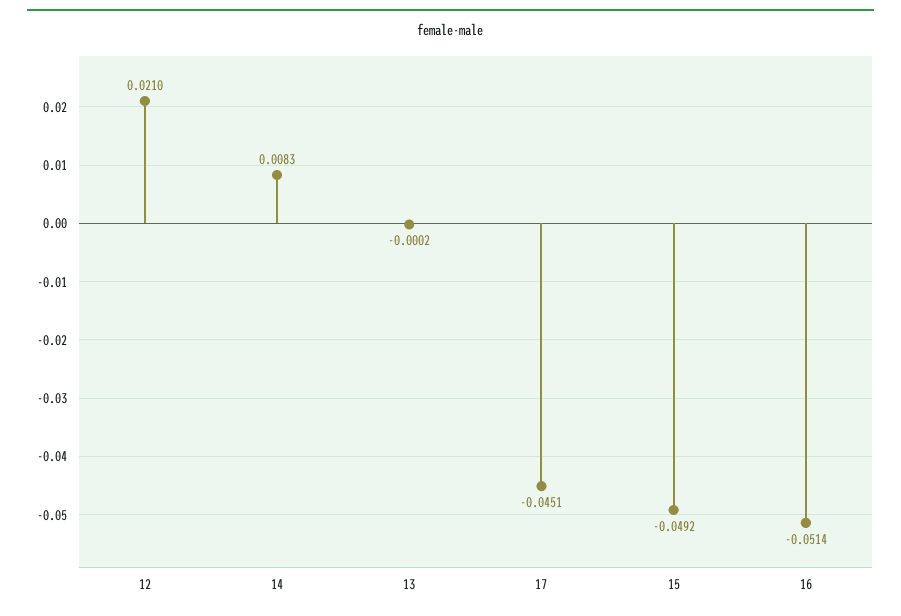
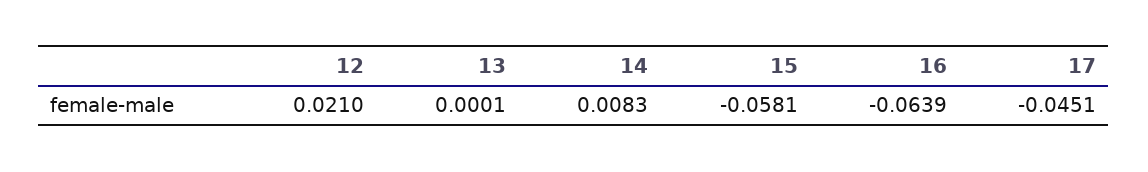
13: -0.0002 -> 0.0001
15: -0.0492 -> -0.0581
16: -0.0514 -> -0.0639

